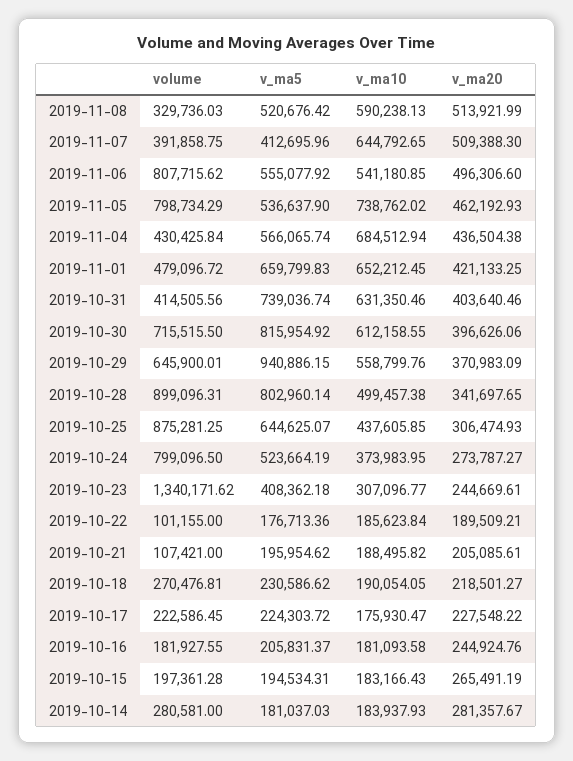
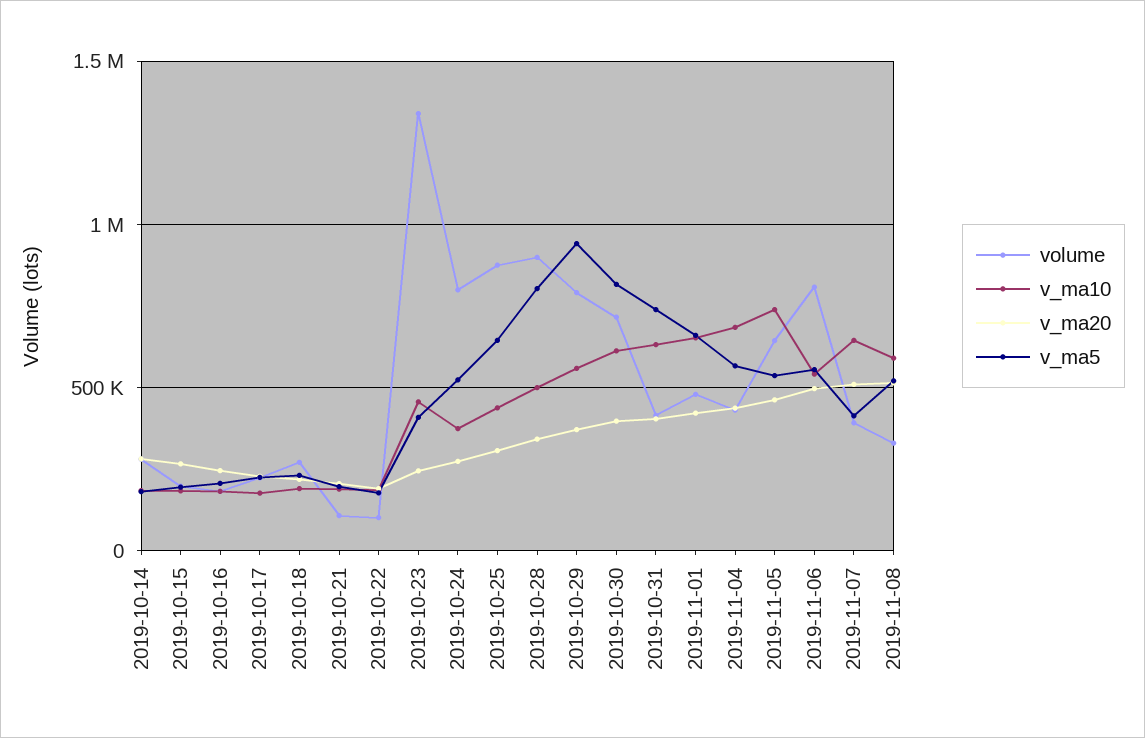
volume, 2019-11-05: 798734.29 -> 650000
volume, 2019-10-29: 645900.01 -> 800000
v_ma10, 2019-10-23: 307096.77 -> 450000

